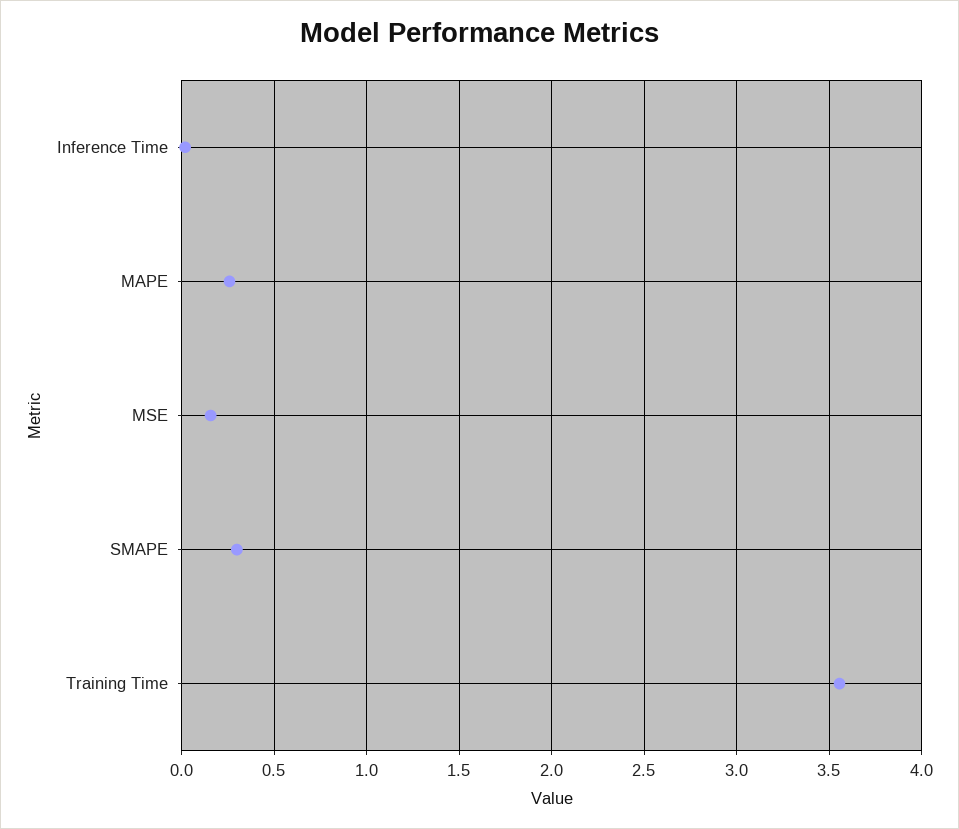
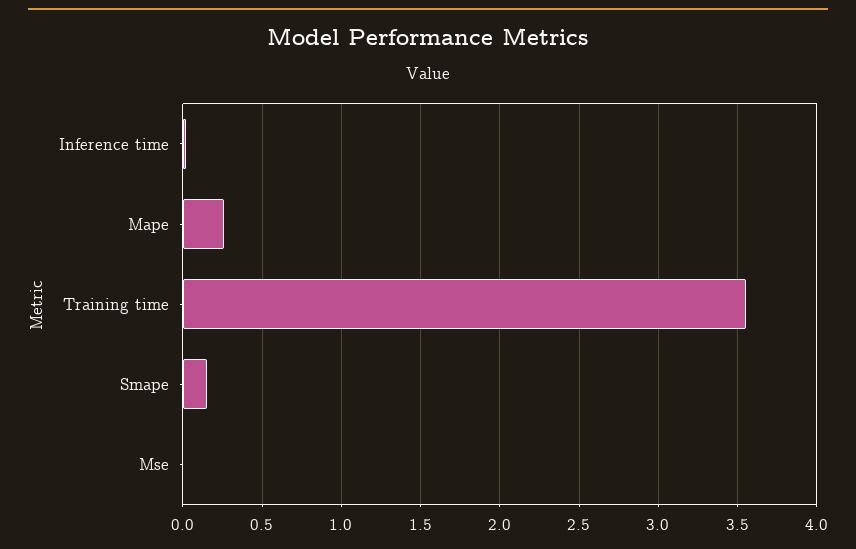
MSE: 0.15 -> 0
SMAPE: 0.3 -> 0.15

